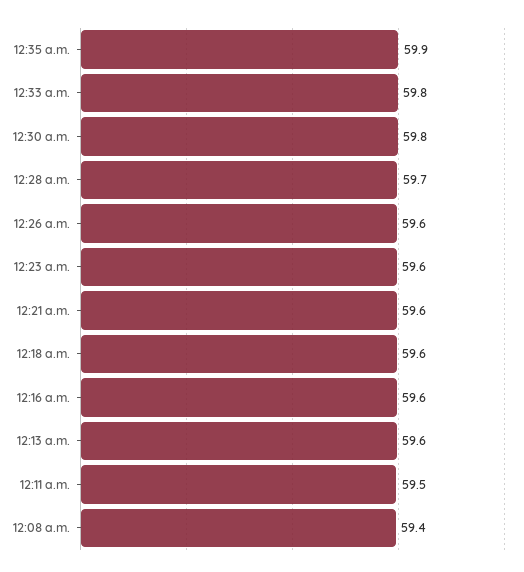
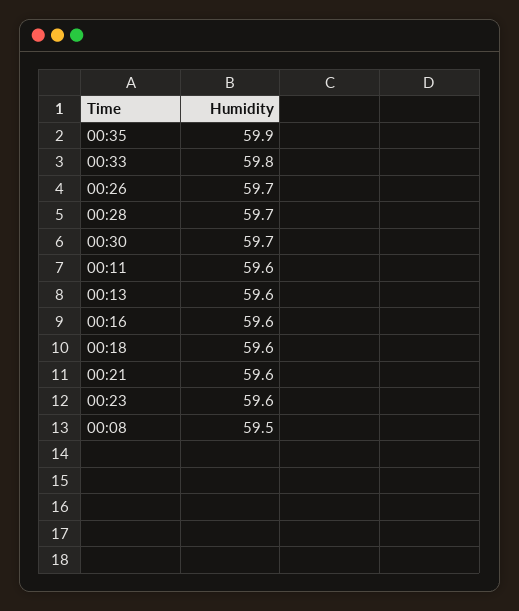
12:30 a.m.: 59.8 -> 59.7
12:26 a.m.: 59.6 -> 59.7
12:11 a.m.: 59.5 -> 59.6
12:08 a.m.: 59.4 -> 59.5

